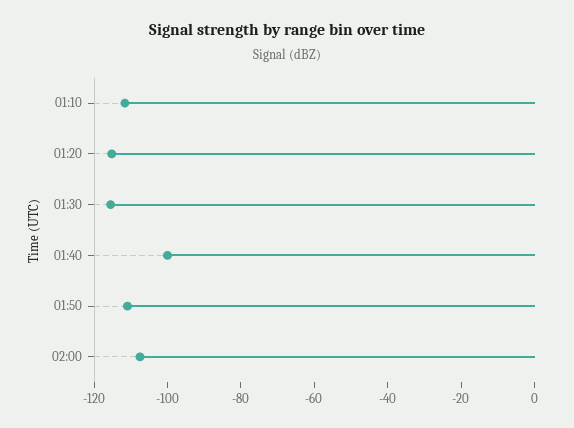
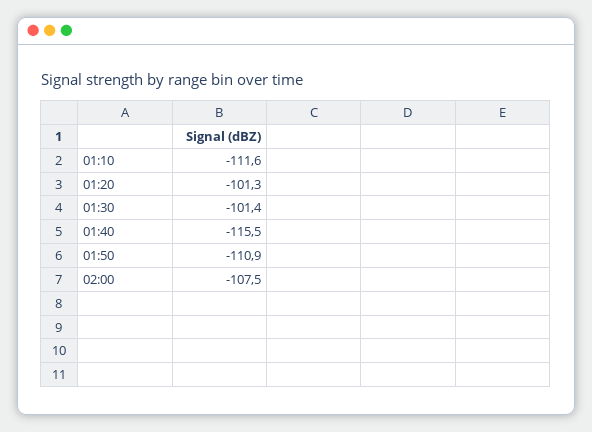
01:20: -115 -> -101.3
01:30: -115 -> -101.4
01:40: -100 -> -115.5

